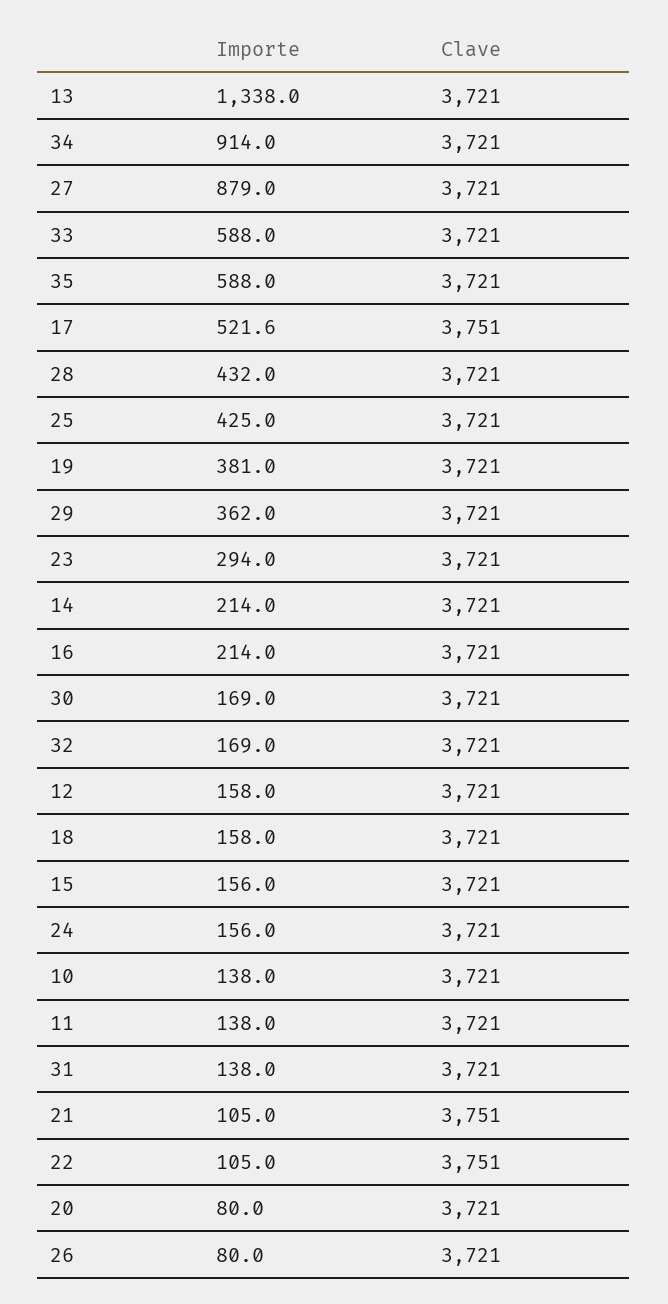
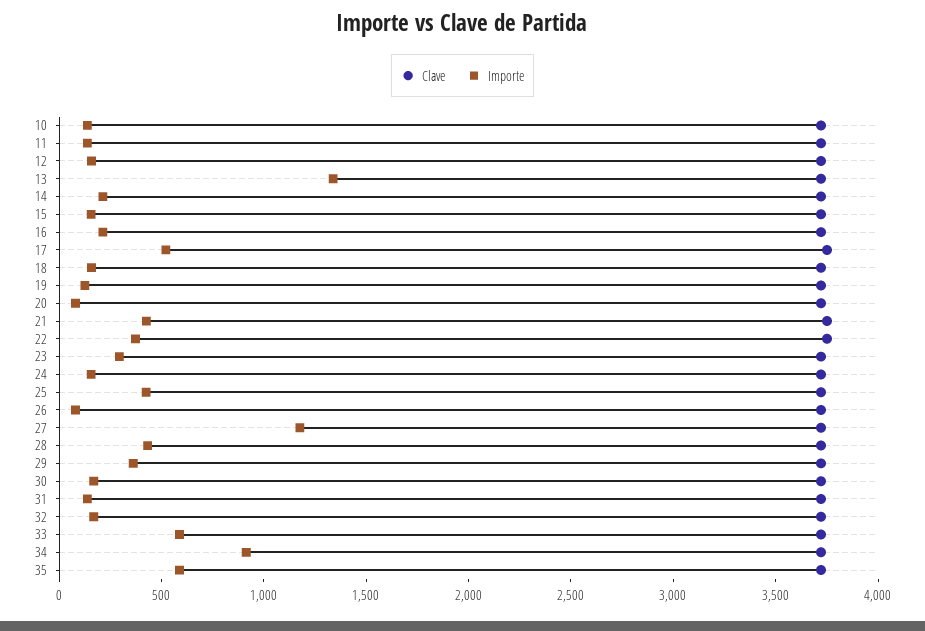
Importe, 27: 879 -> 1200
Importe, 19: 381 -> 100
Importe, 21: 105 -> 400
Importe, 22: 105 -> 400

